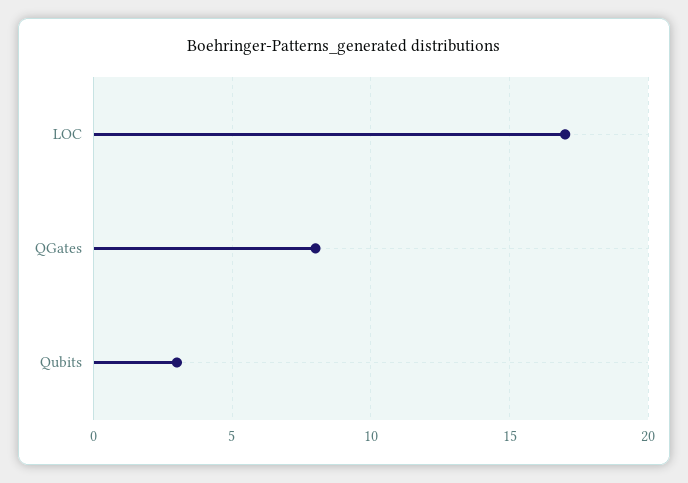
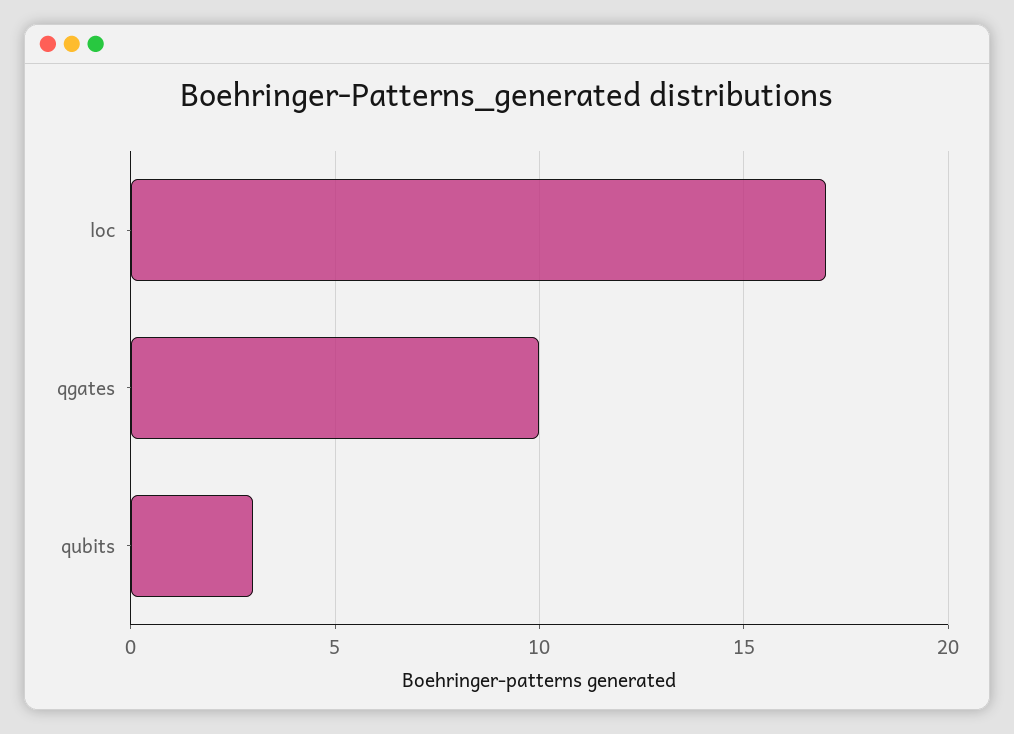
QGates: 8 -> 10

